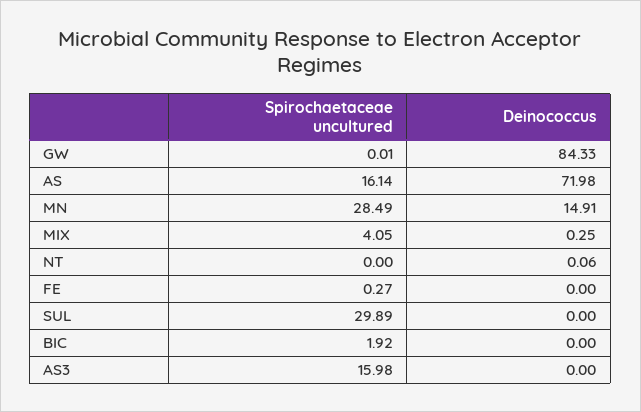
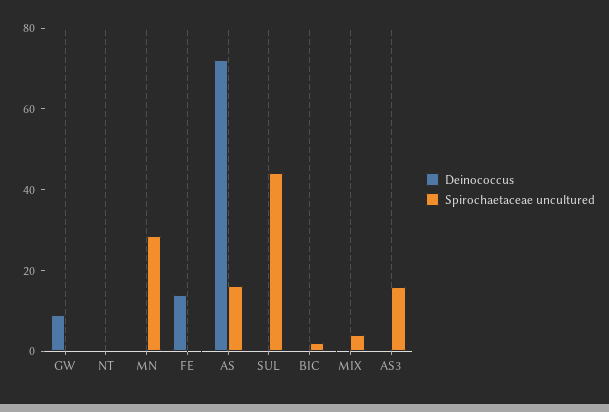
Deinococcus, GW: 84.33 -> 10
Deinococcus, MN: 14.91 -> 0
Deinococcus, FE: 0 -> 15
Spirochaetaceae uncultured, SUL: 29.89 -> 45

